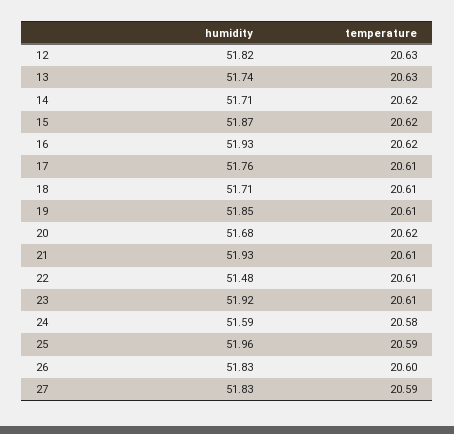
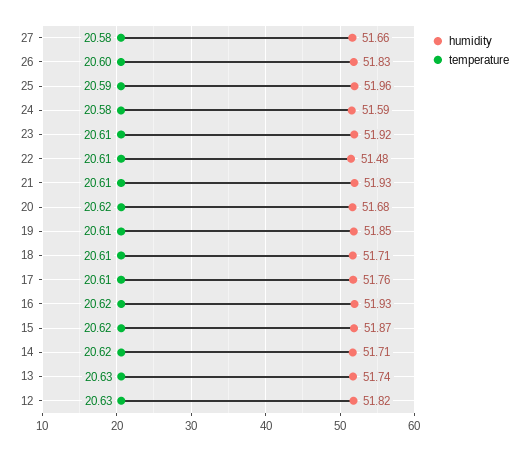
humidity, 27: 51.83 -> 51.66
temperature, 27: 20.59 -> 20.58

